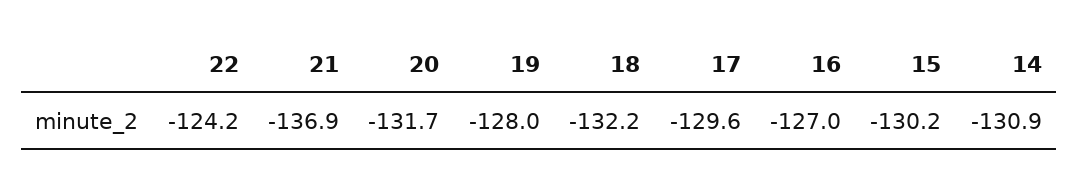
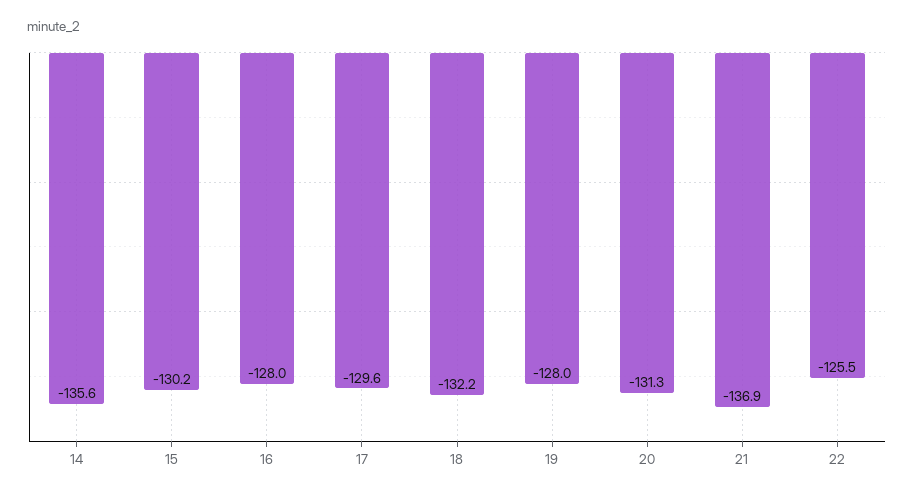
22: -124.2 -> -125.5
20: -131.7 -> -131.3
16: -127 -> -128
14: -130.9 -> -135.6

